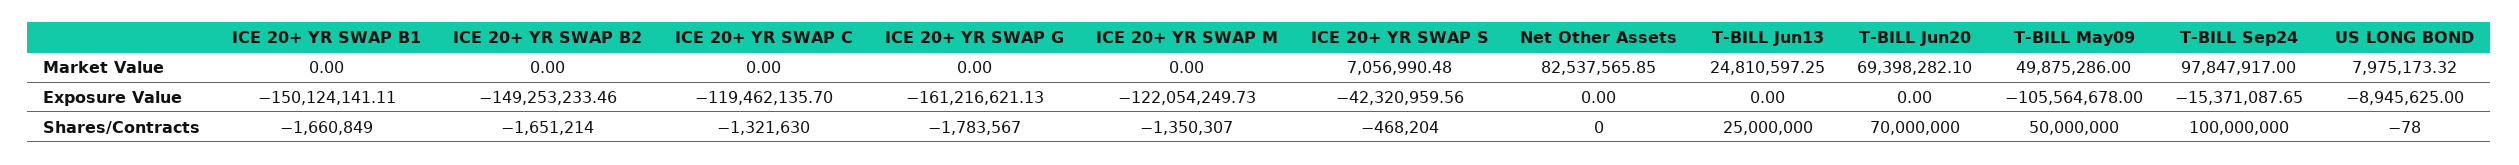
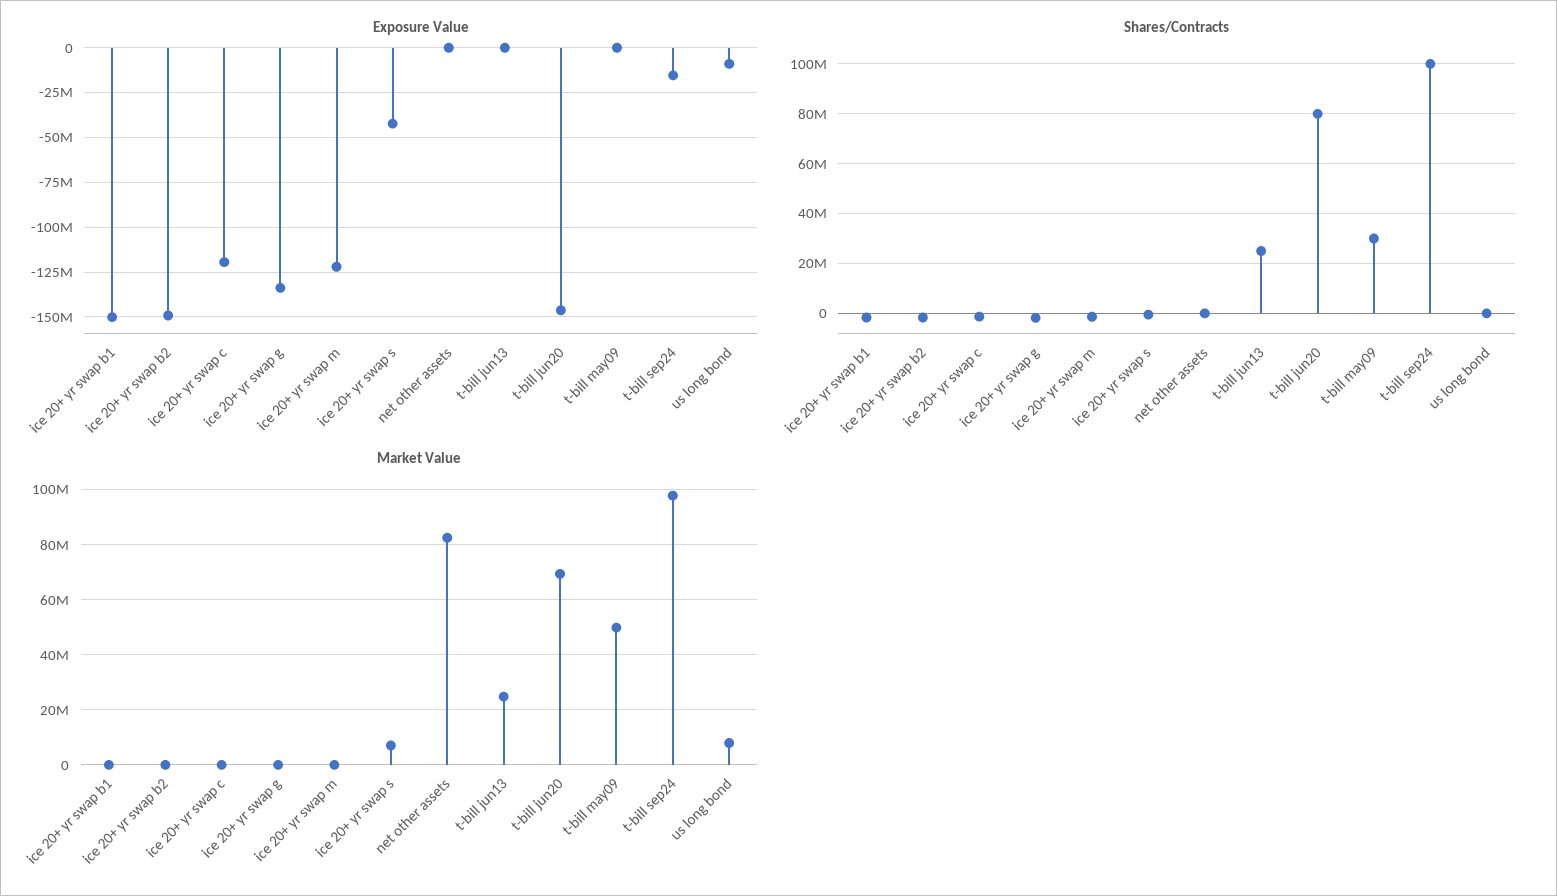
Exposure Value, ICE 20+ YR SWAP G: -161216621.13 -> -135000000
Exposure Value, T-BILL Jun20: 0 -> -145000000
Exposure Value, T-BILL May09: -105564678 -> 0
Shares/Contracts, T-BILL Jun20: 70000000 -> 80000000
Shares/Contracts, T-BILL May09: 50000000 -> 30000000

